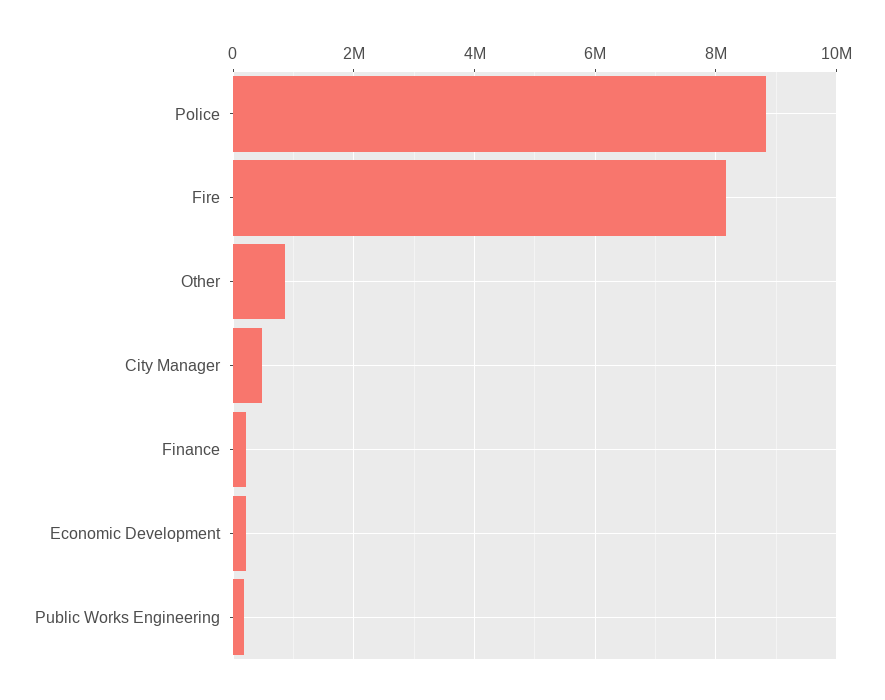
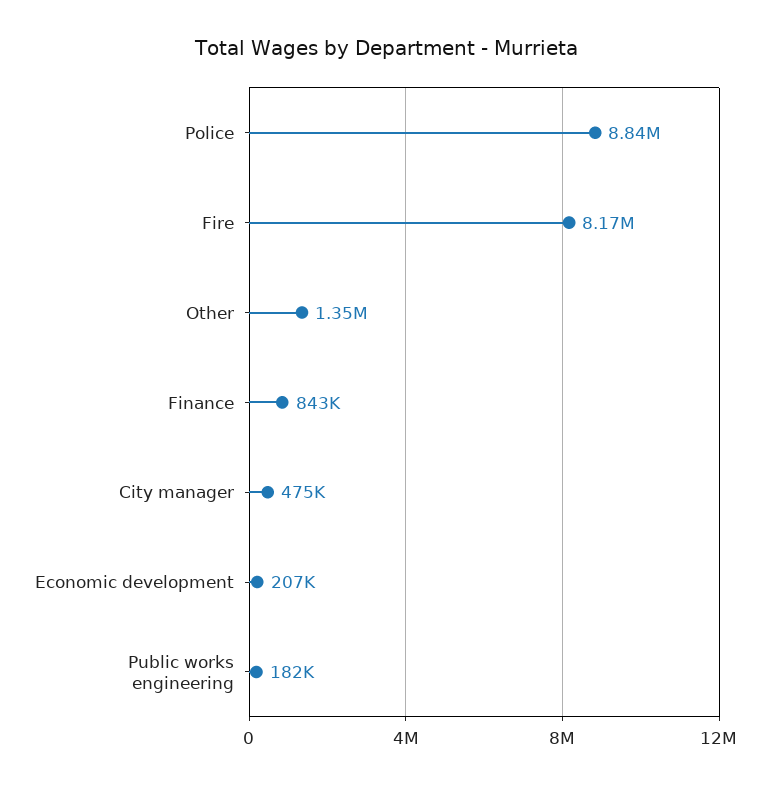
Other: 800000 -> 1350000
Finance: 200000 -> 843000

